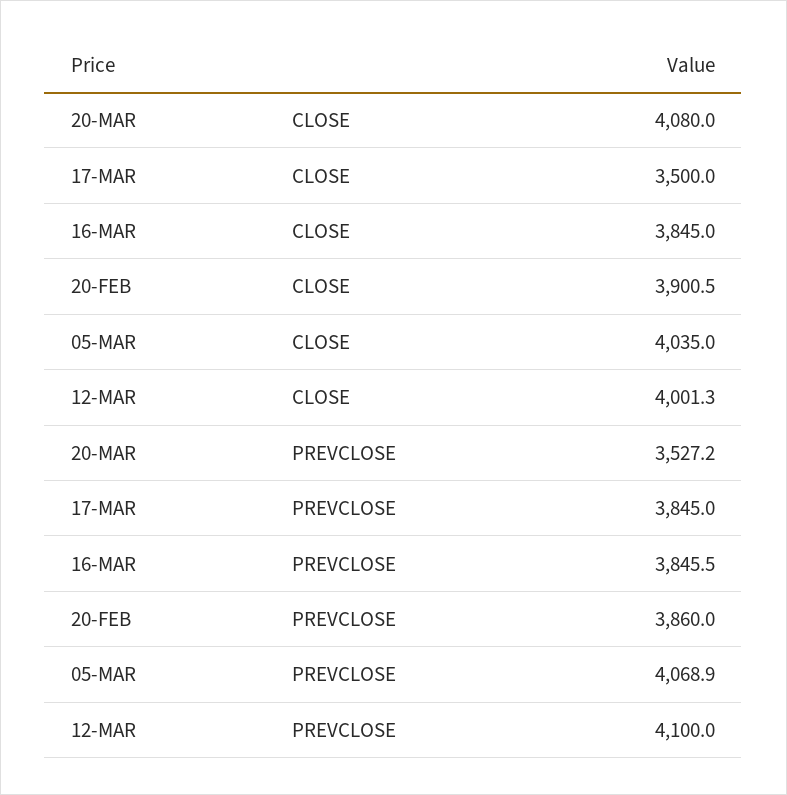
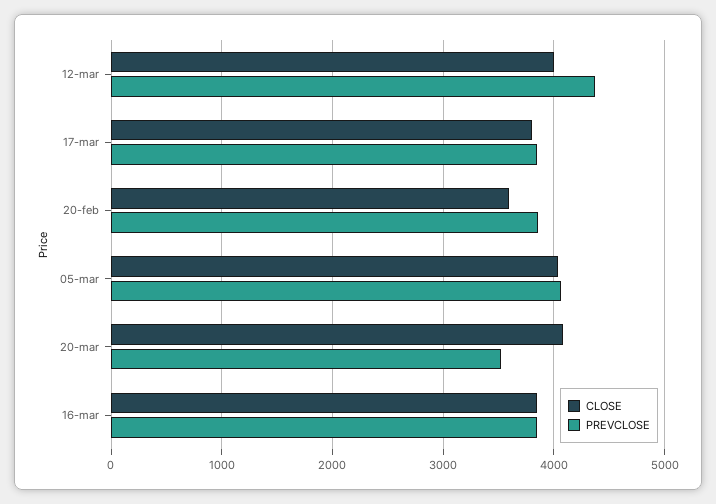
CLOSE, 17-MAR: 3500 -> 3800
CLOSE, 20-FEB: 3900.5 -> 3600
PREVCLOSE, 12-MAR: 4100 -> 4400

